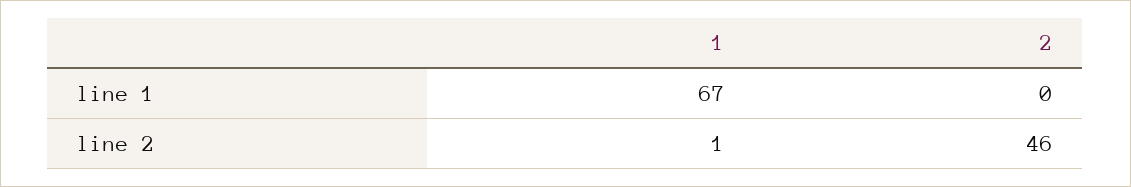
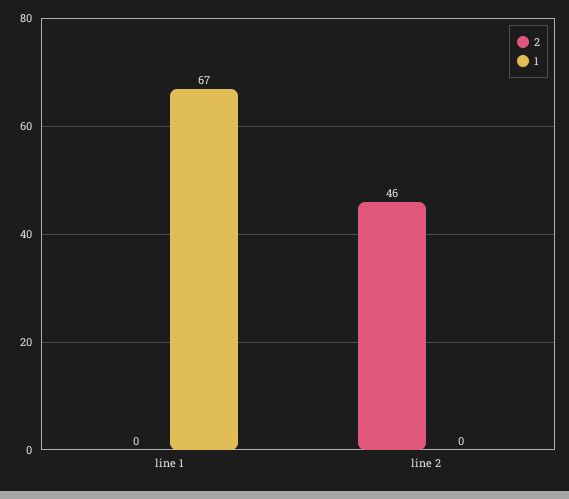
1, line 2: 1 -> 0

